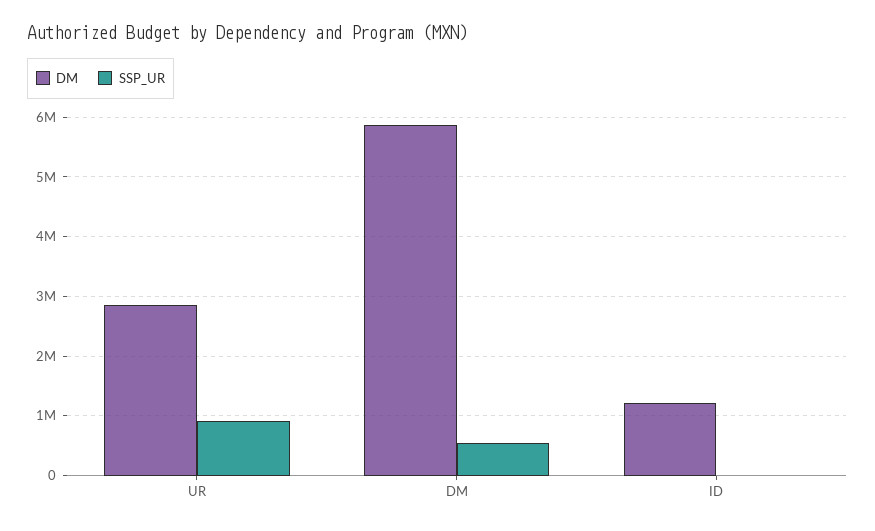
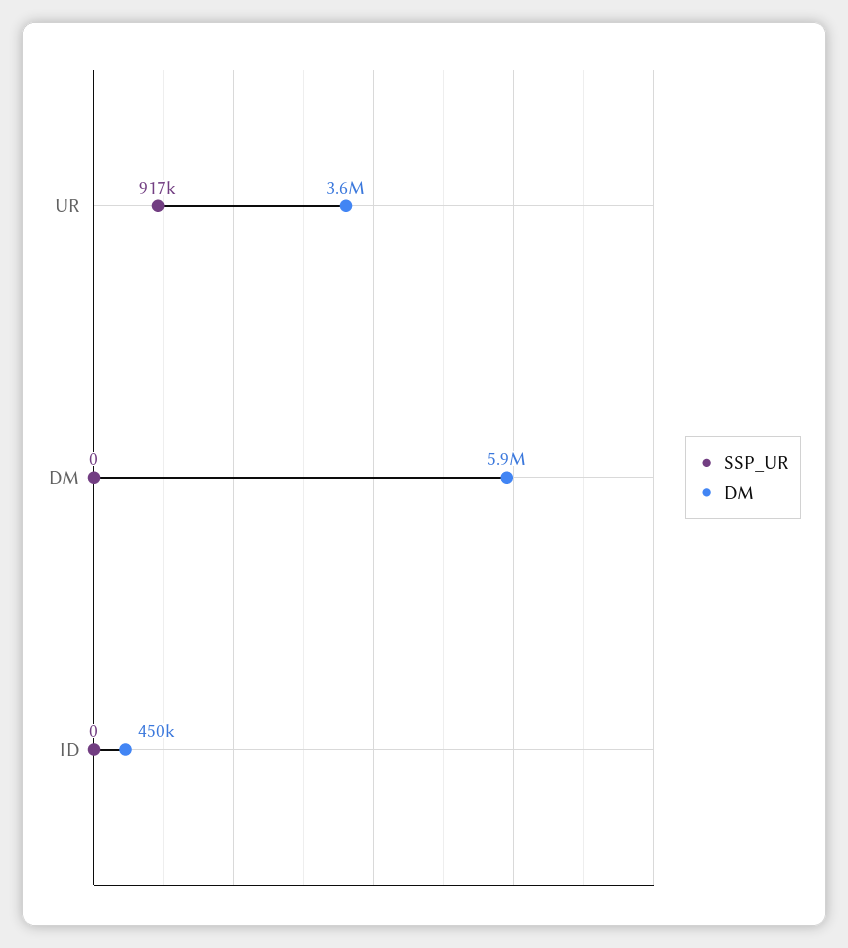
DM, UR: 2800000 -> 3600000
SSP_UR, DM: 600000 -> 0
DM, ID: 1200000 -> 450000

